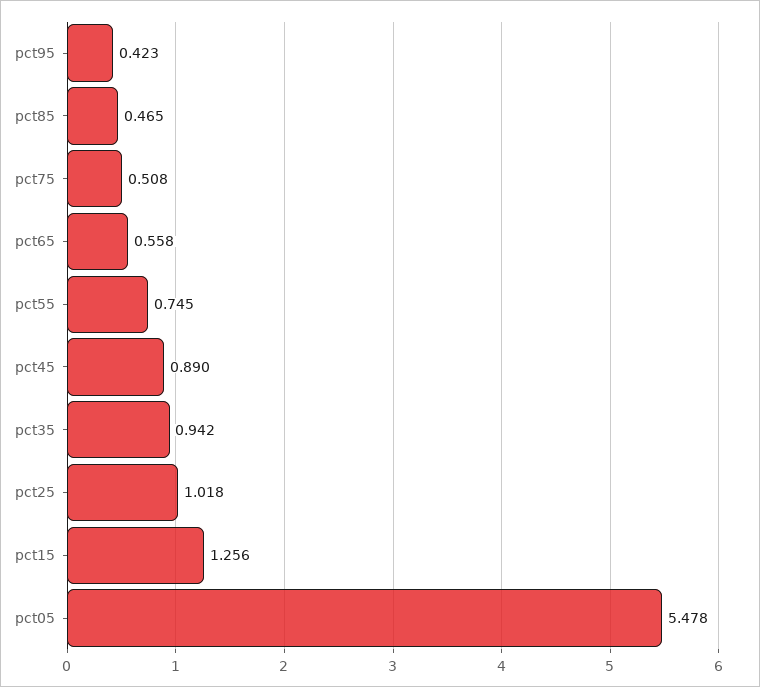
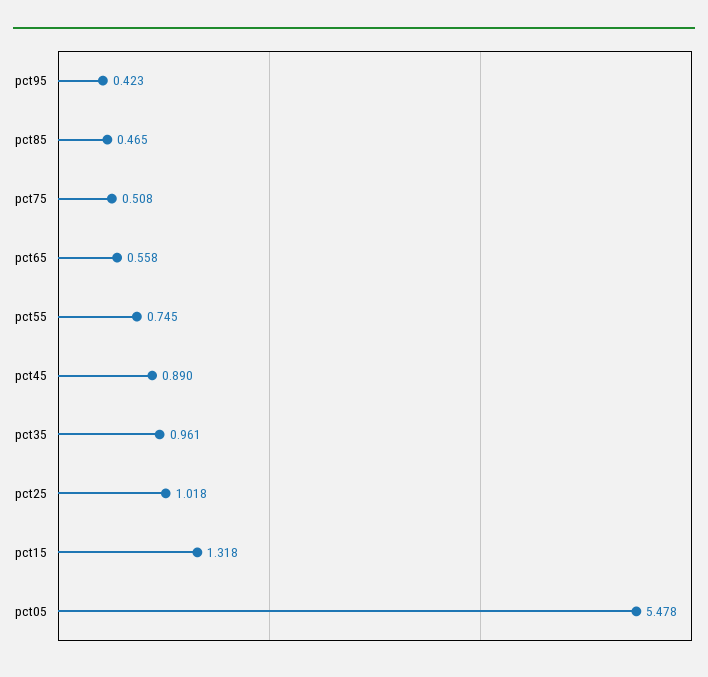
pct35: 0.942 -> 0.961
pct15: 1.256 -> 1.318

